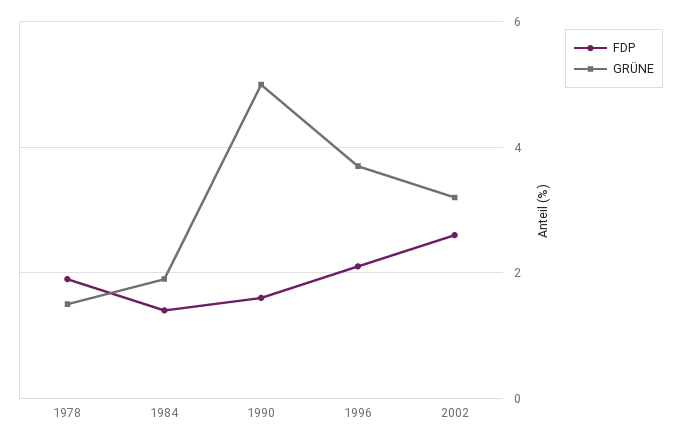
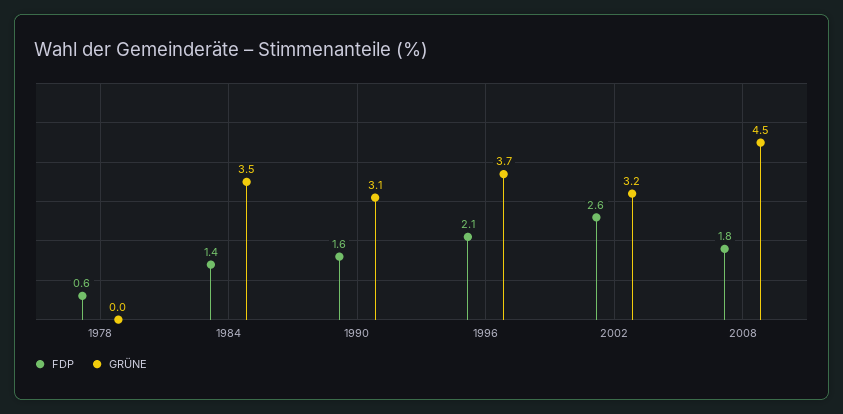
FDP, 1978: 2 -> 0.6
GRÜNE, 1978: 1.5 -> 0
GRÜNE, 1984: 2 -> 3.5
GRÜNE, 1990: 5 -> 3.1
FDP, 2008: none -> 1.8
GRÜNE, 2008: none -> 4.5

